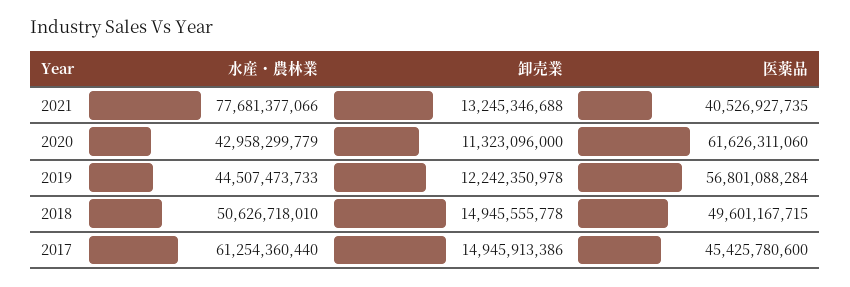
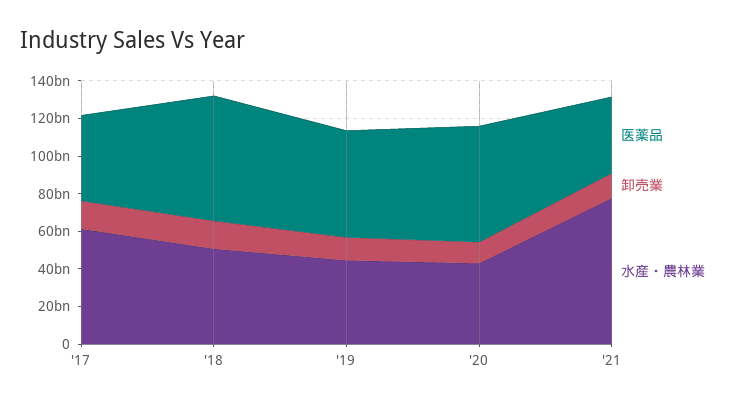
医薬品, 2018: 49601167715 -> 65000000000

